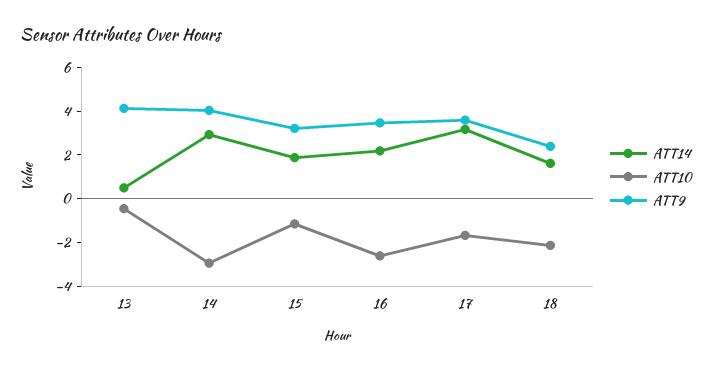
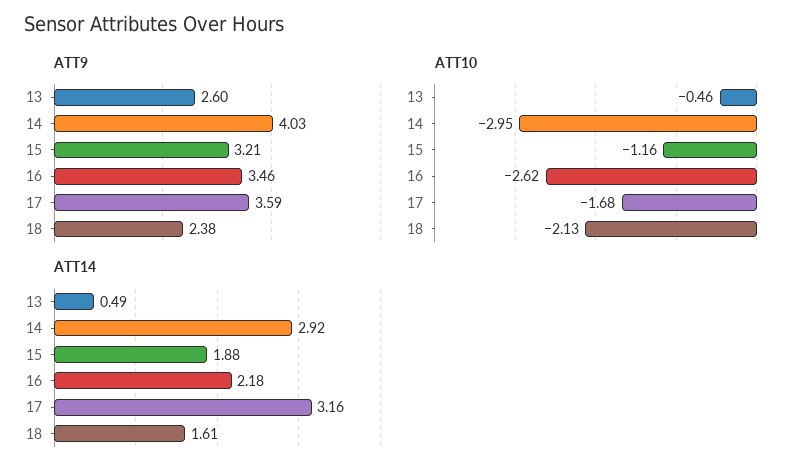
ATT9, 13: 4 -> 2.6

